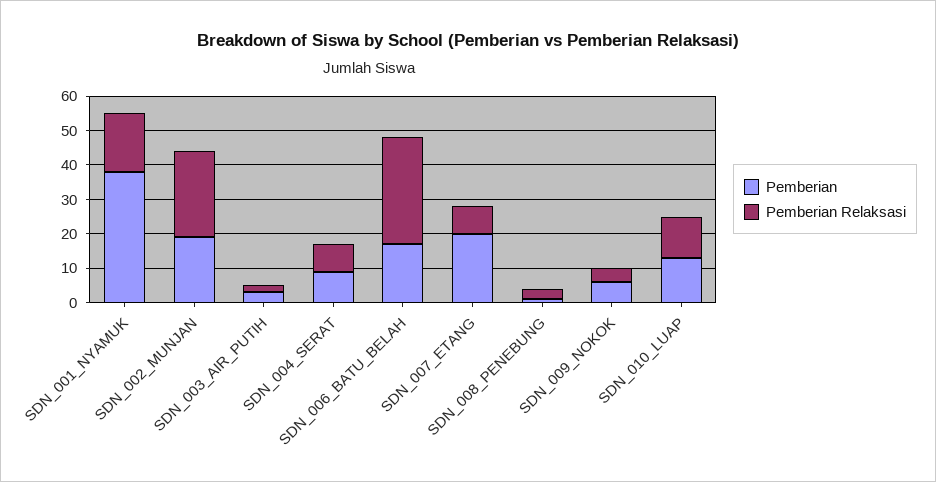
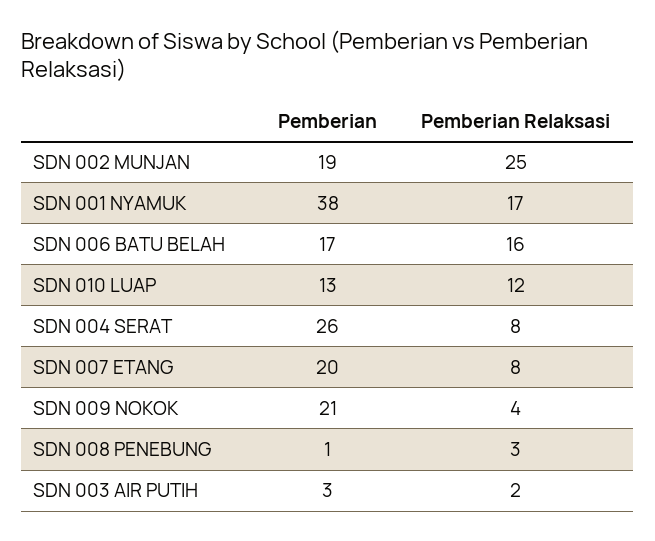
Pemberian, SDN_004_SERAT: 10 -> 26
Pemberian Relaksasi, SDN_006_BATU_BELAH: 30 -> 16
Pemberian, SDN_009_NOKOK: 5 -> 21

